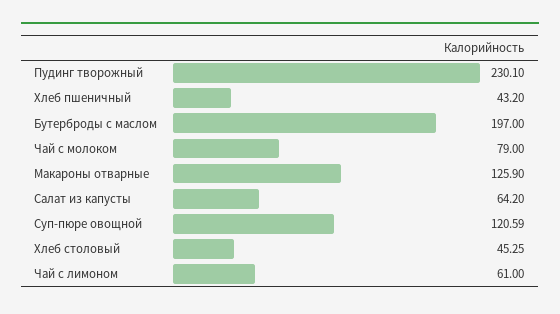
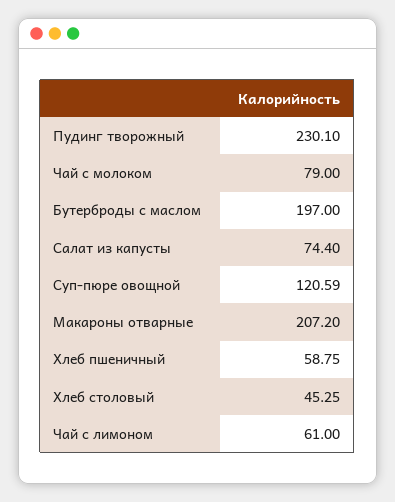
Хлеб пшеничный: 43.2 -> 58.75
Макароны отварные: 125.9 -> 207.2
Салат из капусты: 64.2 -> 74.4

